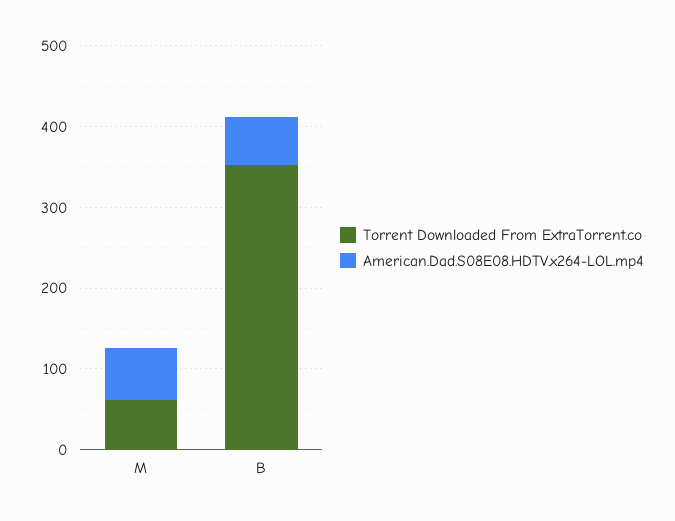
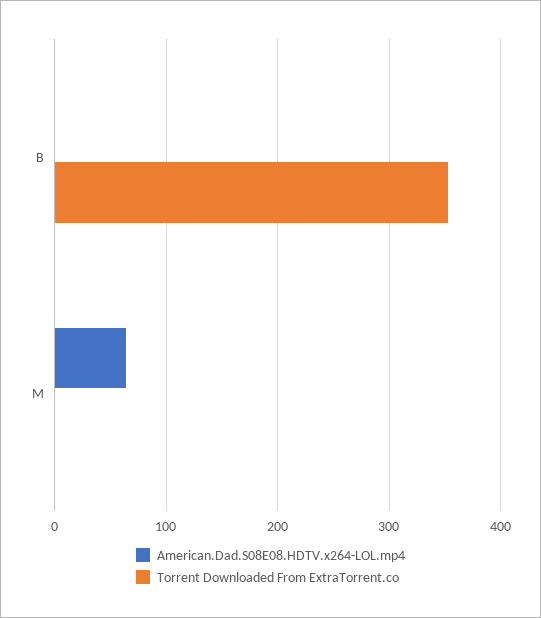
Torrent Downloaded From ExtraTorrent.co, M: 60 -> 0
American.Dad.S08E08.HDTV.x264-LOL.mp4, B: 60 -> 0

